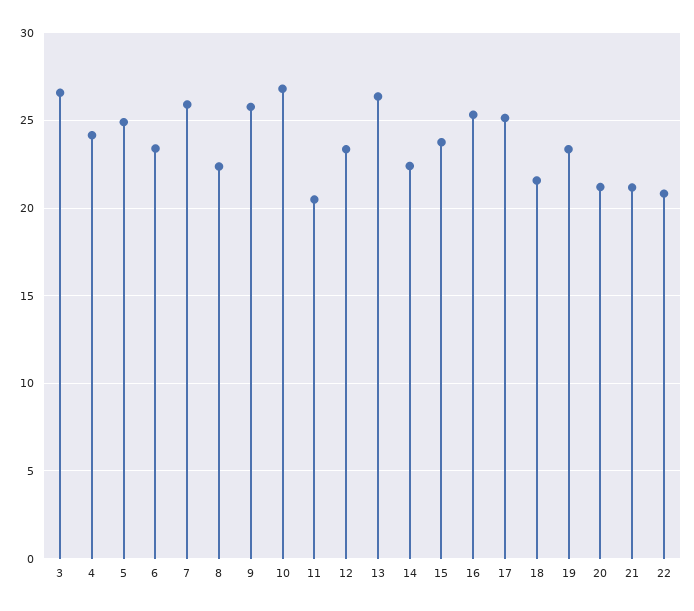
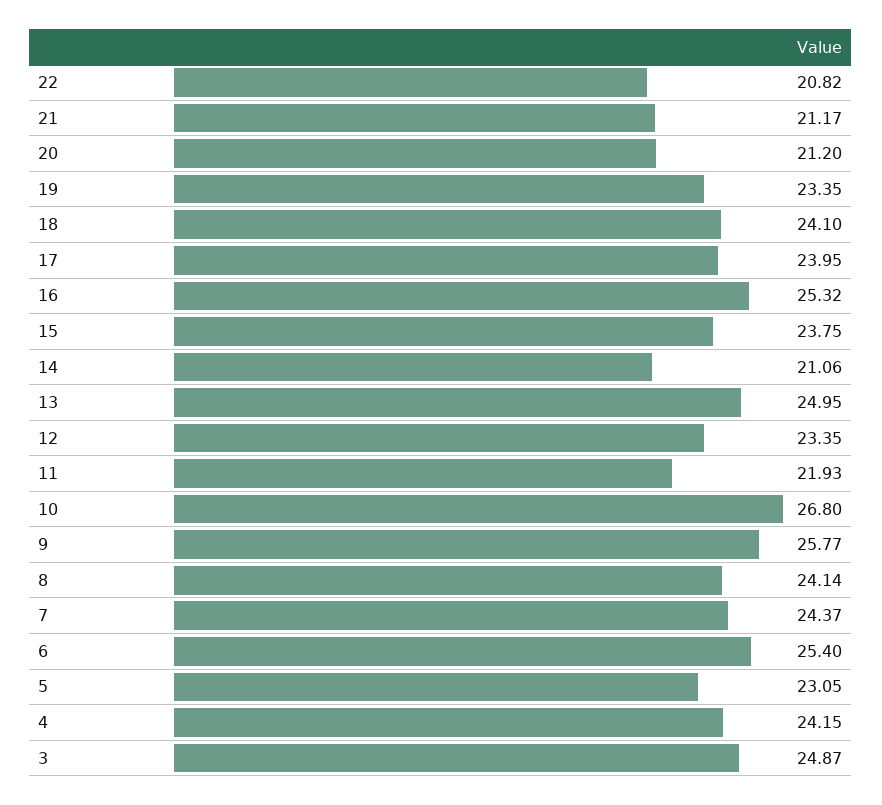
3: 26.5 -> 24.87
5: 25 -> 23.05
6: 23.5 -> 25.4
7: 26 -> 24.37
8: 22.5 -> 24.14
11: 20.5 -> 21.93
13: 26.5 -> 24.95
14: 22.5 -> 21.06
17: 25 -> 23.95
18: 21.5 -> 24.1

